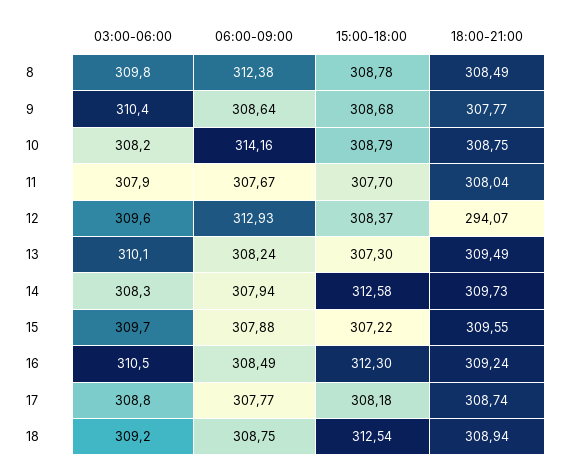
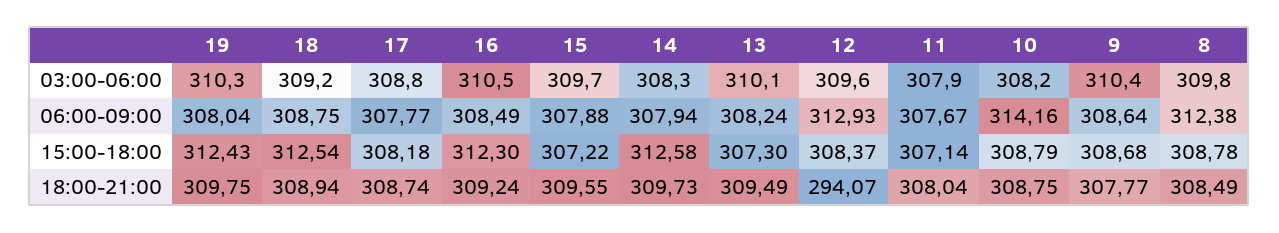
15:00-18:00, 11: 307.7 -> 307.14
03:00-06:00, 19: none -> 310.3
06:00-09:00, 19: none -> 308.04
15:00-18:00, 19: none -> 312.43
18:00-21:00, 19: none -> 309.75

